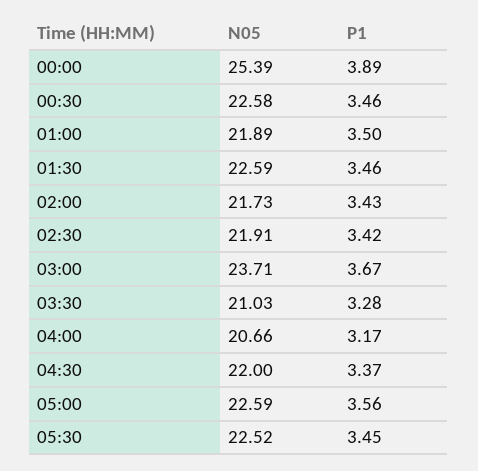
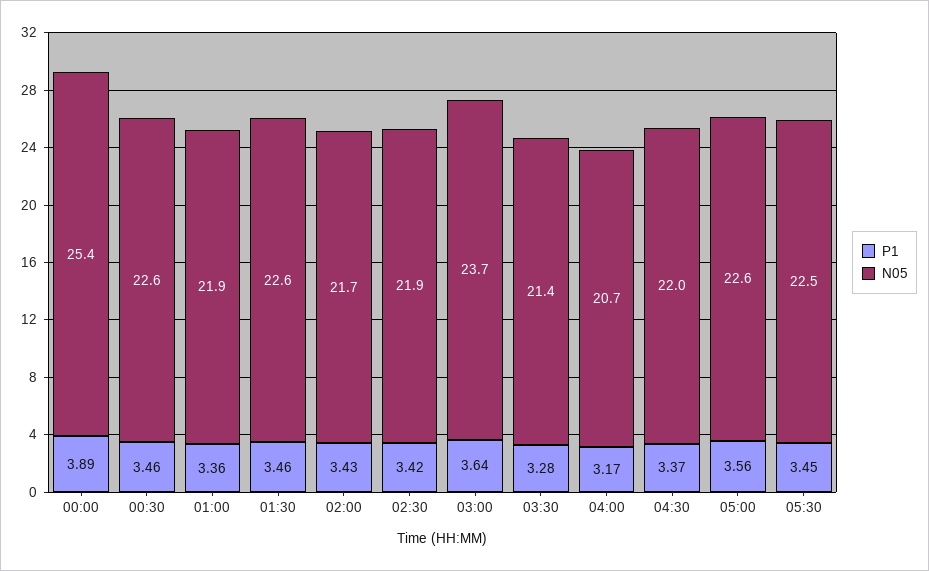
P1, 01:00: 3.5 -> 3.36
P1, 03:00: 3.67 -> 3.64
N05, 03:30: 21.03 -> 21.4

